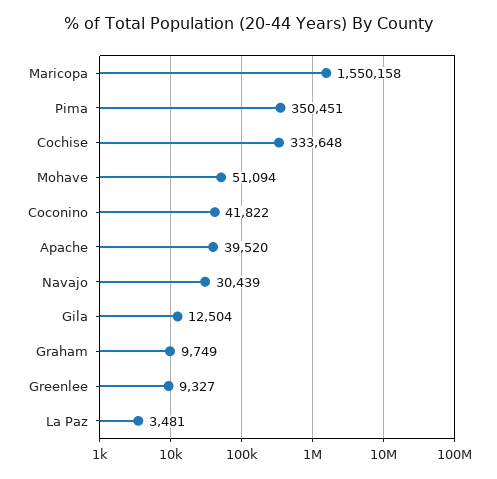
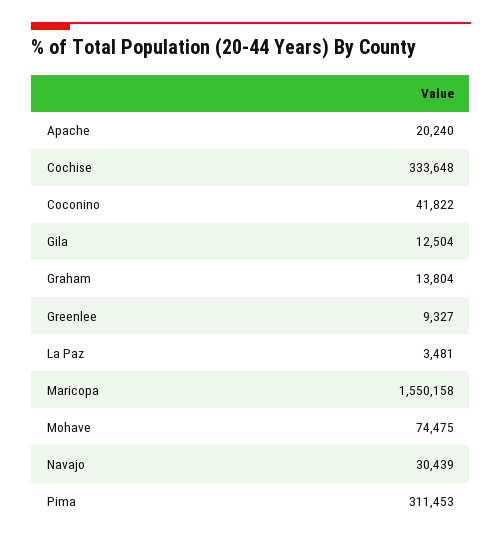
Pima: 350451 -> 311453
Mohave: 51094 -> 74475
Apache: 39520 -> 20240
Graham: 9749 -> 13804

